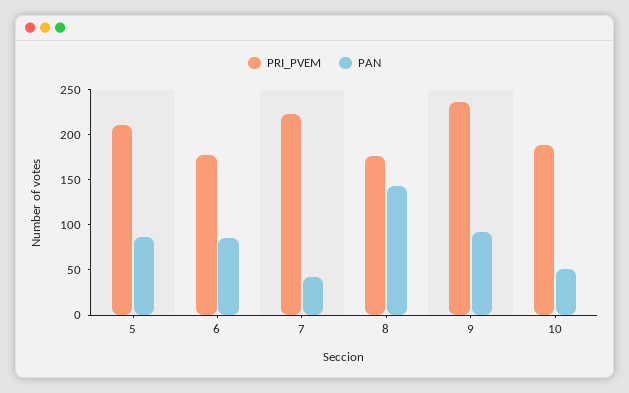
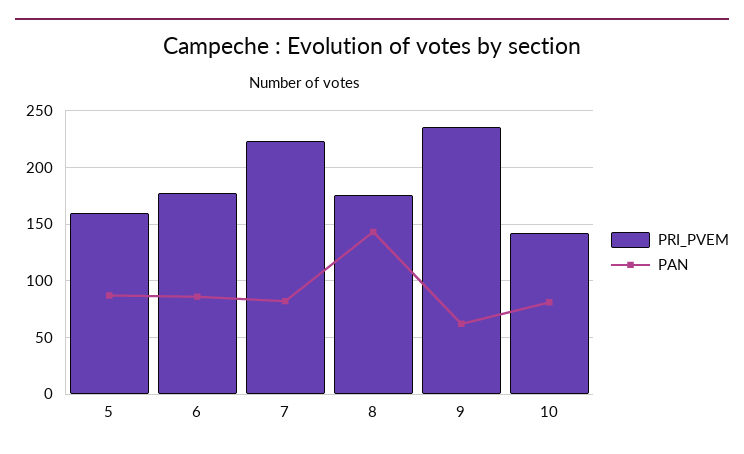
PRI_PVEM, 5: 210 -> 160
PAN, 7: 40 -> 80
PAN, 9: 90 -> 60
PRI_PVEM, 10: 190 -> 140
PAN, 10: 50 -> 80

